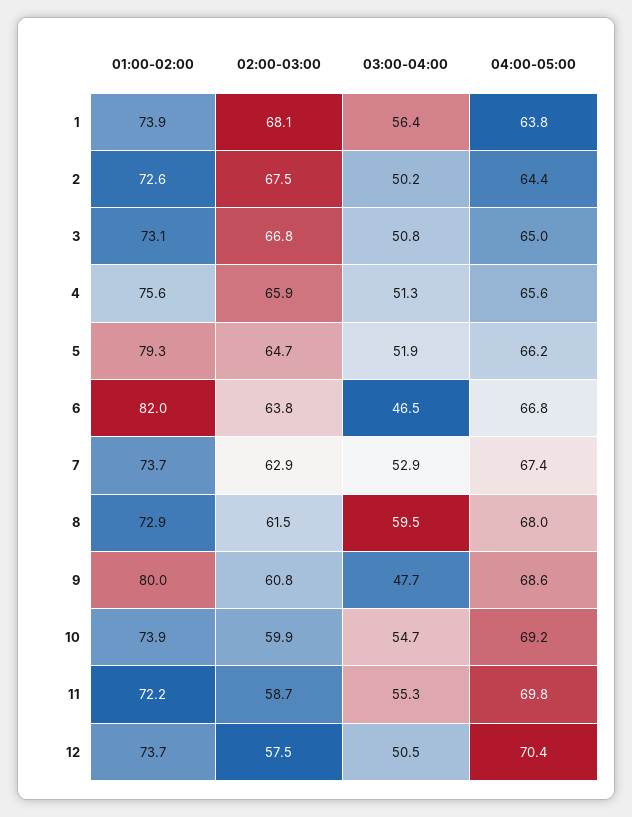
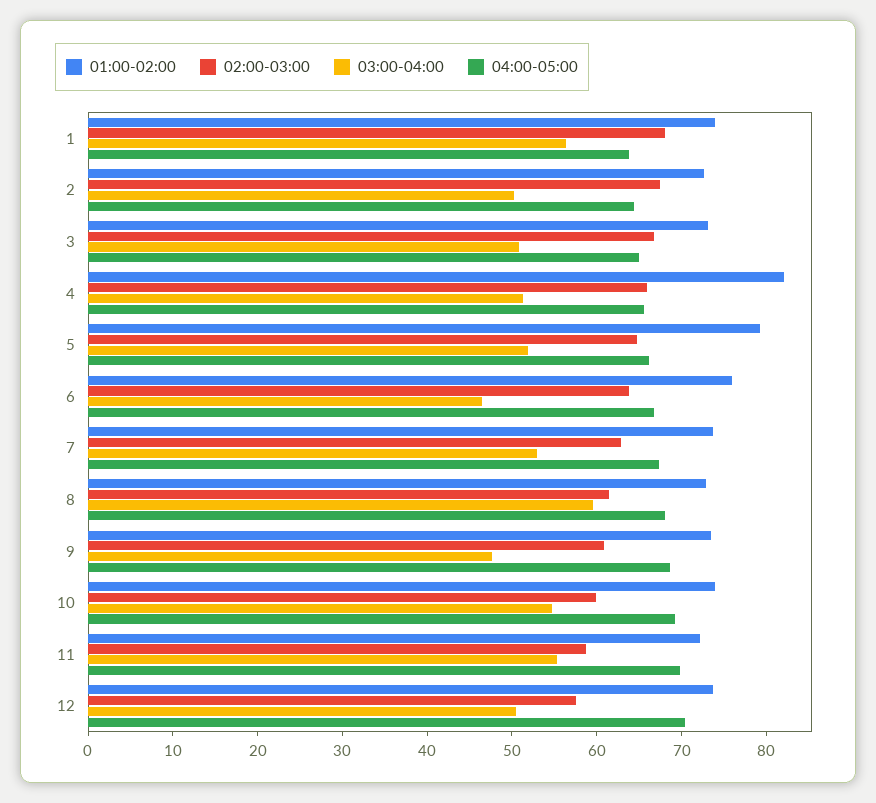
01:00-02:00, 4: 75.6 -> 82
01:00-02:00, 6: 82 -> 76
01:00-02:00, 9: 80 -> 74

